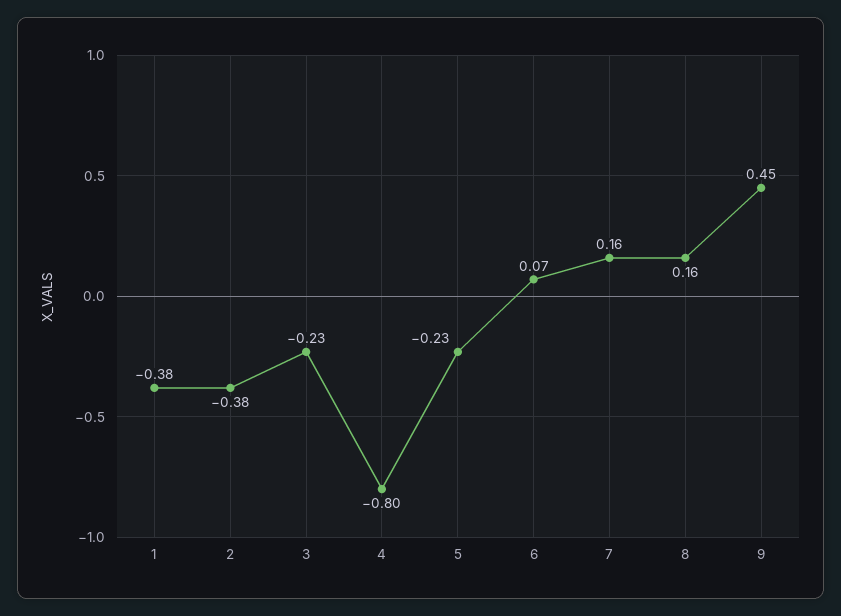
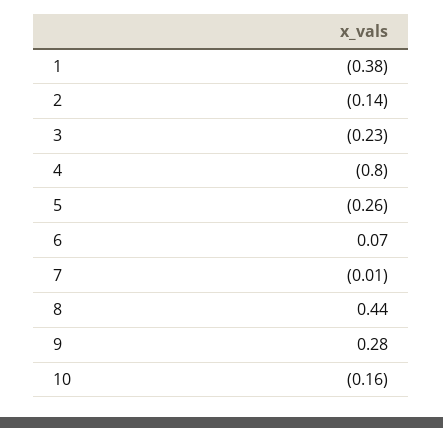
2: -0.38 -> -0.14
5: -0.23 -> -0.26
7: 0.16 -> -0.01
8: 0.16 -> 0.44
9: 0.45 -> 0.28
10: none -> -0.16

